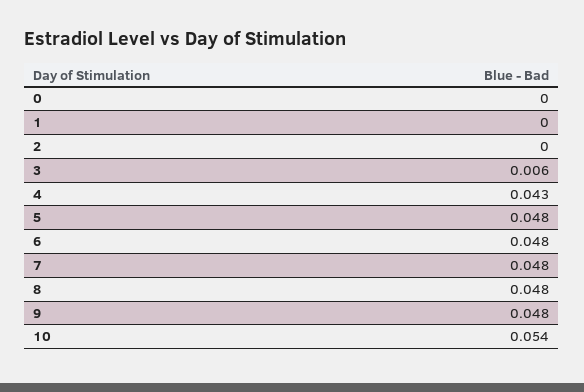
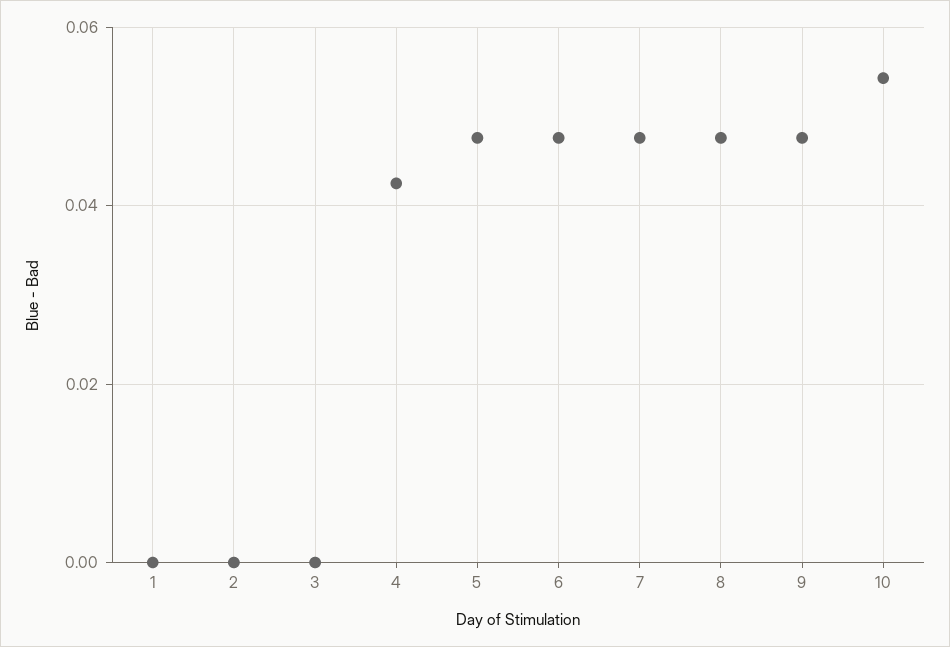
0: 0 -> none
3: 0.006 -> 0

